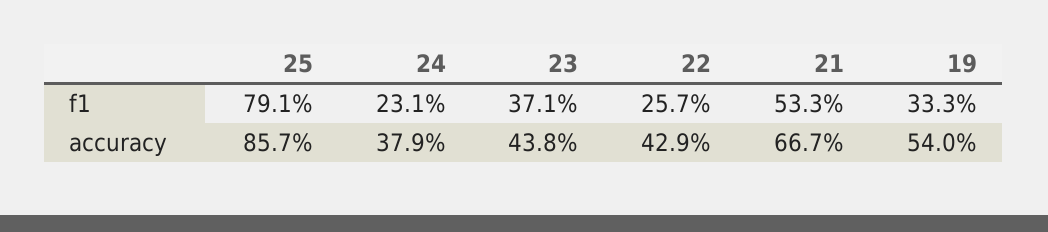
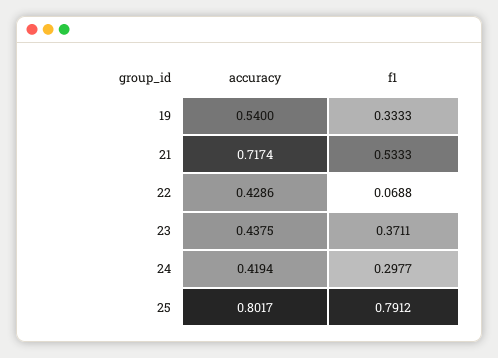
24, f1: 0.231 -> 0.2977
22, f1: 0.257 -> 0.0688
25, accuracy: 0.857 -> 0.8017
24, accuracy: 0.379 -> 0.4194
21, accuracy: 0.667 -> 0.7174

